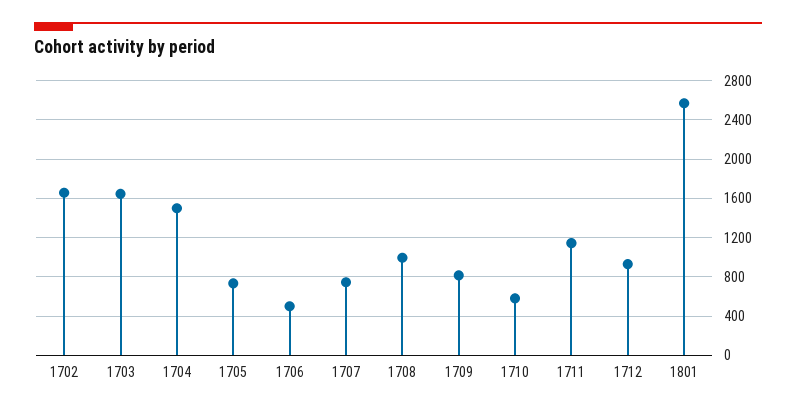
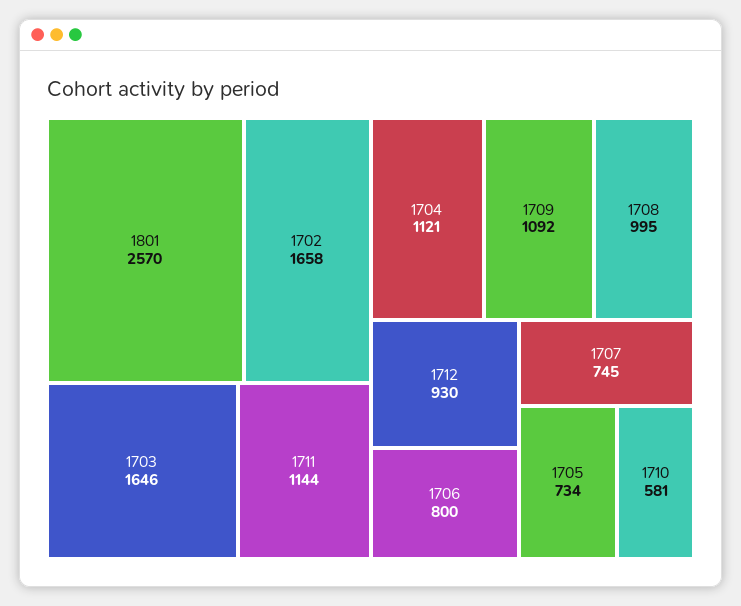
1704: 1500 -> 1121
1706: 500 -> 800
1709: 800 -> 1092

